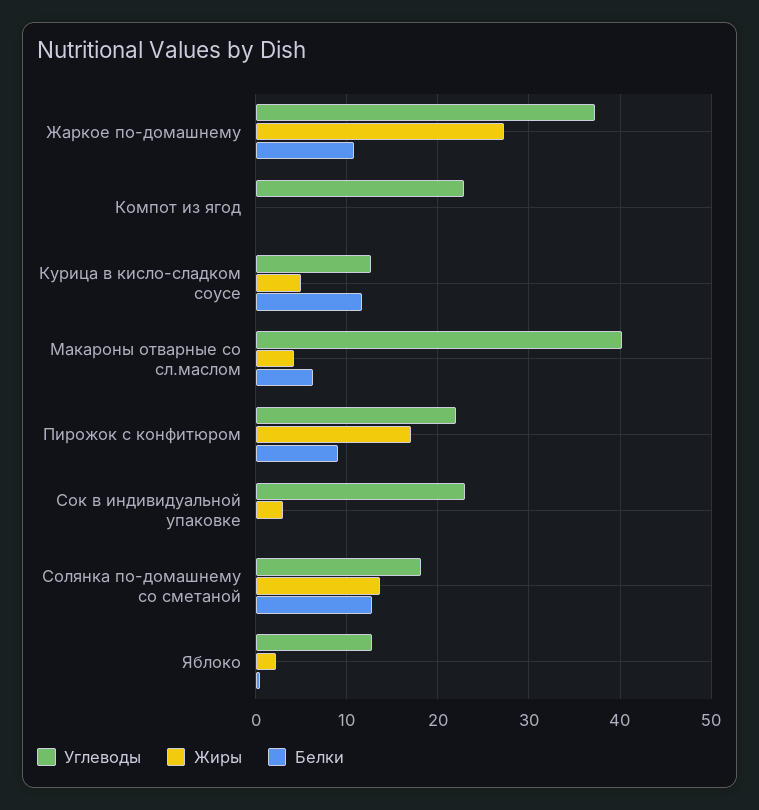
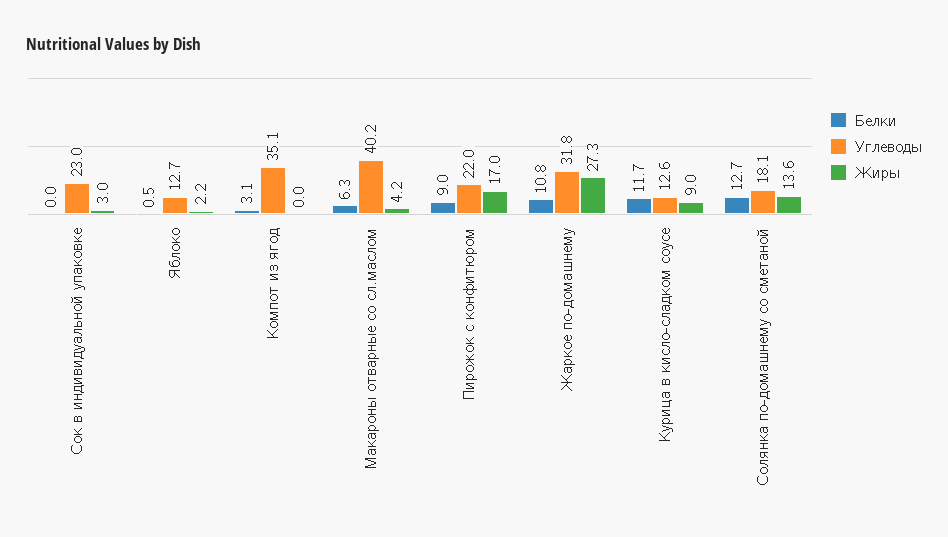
Углеводы, Жаркое по-домашнему: 37 -> 31.8
Углеводы, Компот из ягод: 23 -> 35.1
Белки, Компот из ягод: 0 -> 3.1
Жиры, Курица в кисло-сладком соусе: 5 -> 9

